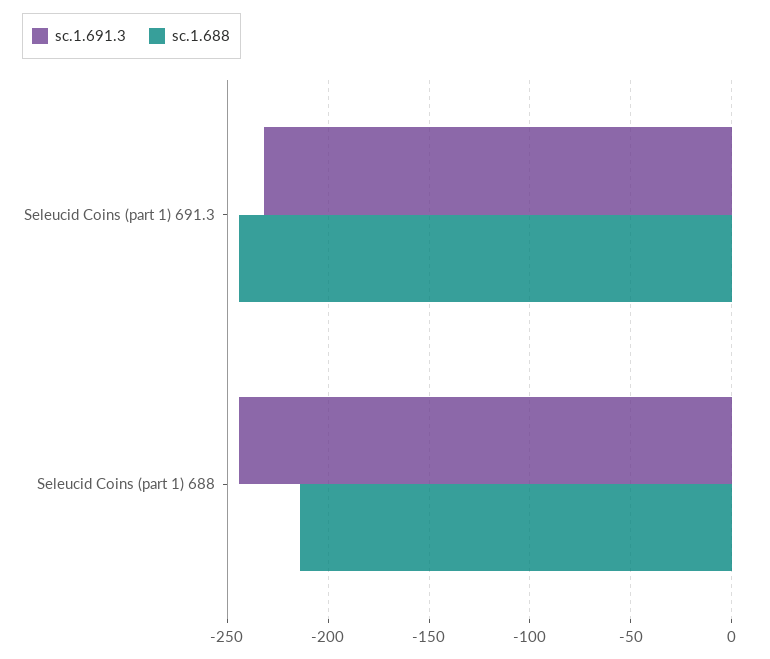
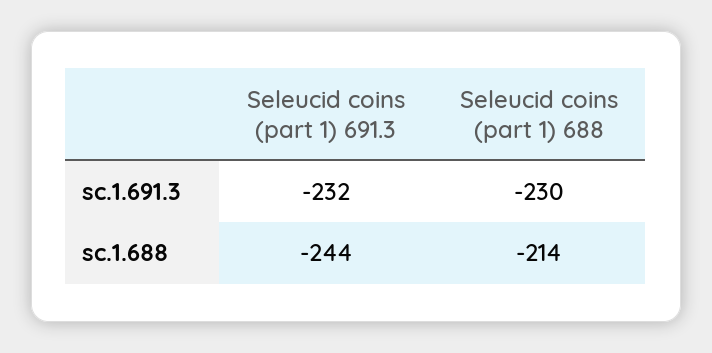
sc.1.691.3, Seleucid Coins (part 1) 688: -245 -> -230

